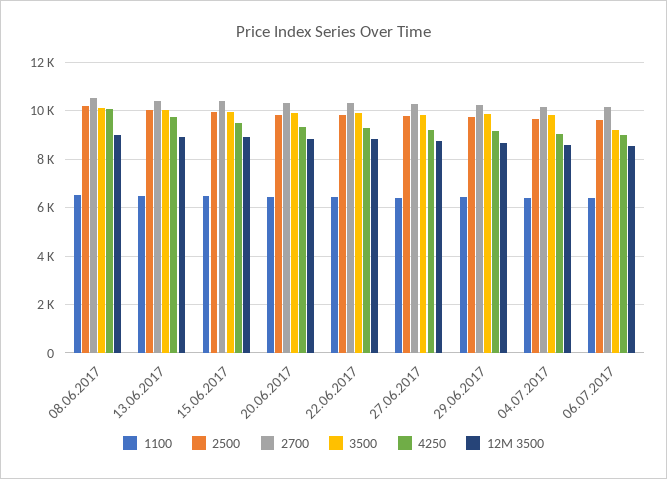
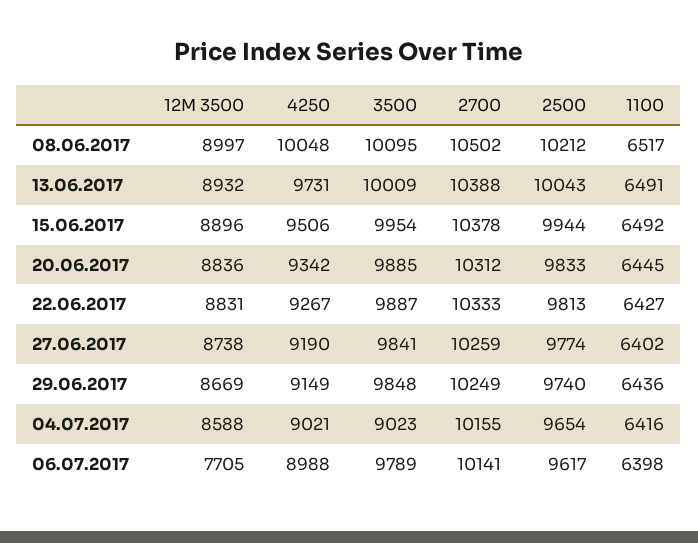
3500, 04.07.2017: 9750 -> 9023
3500, 06.07.2017: 9250 -> 9789
12M 3500, 06.07.2017: 8500 -> 7705

